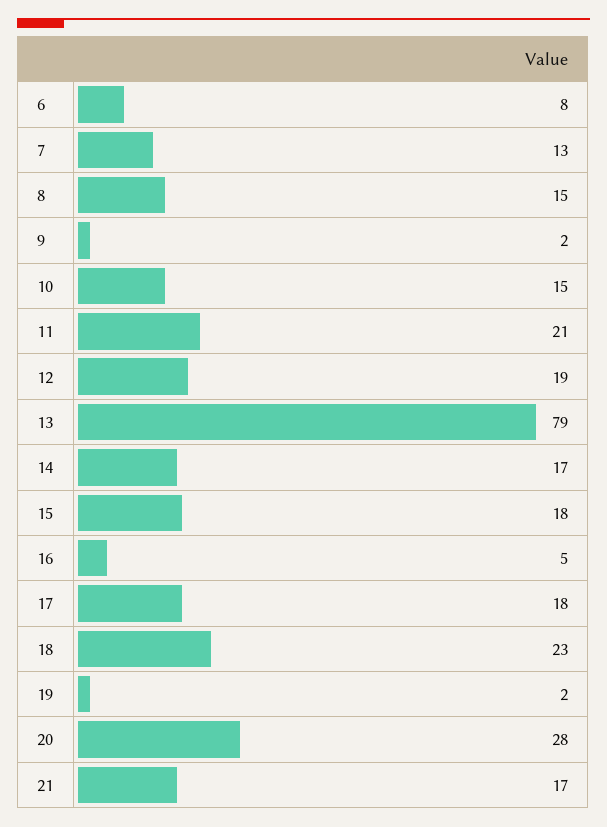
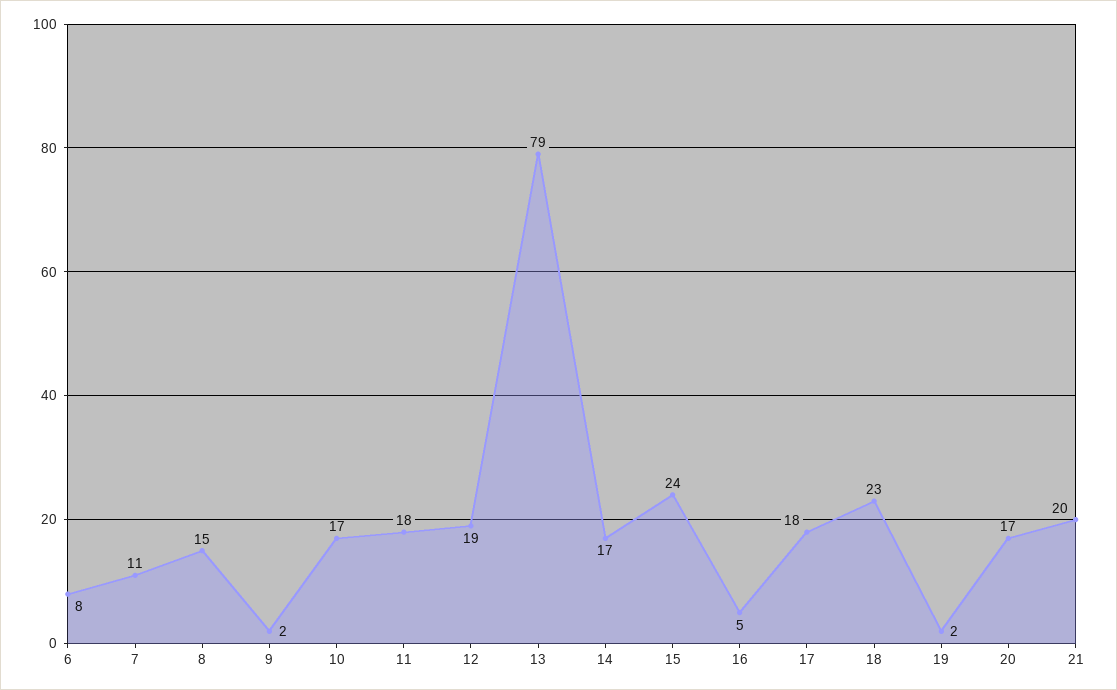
7: 13 -> 11
10: 15 -> 17
11: 21 -> 18
15: 18 -> 24
20: 28 -> 17
21: 17 -> 20

